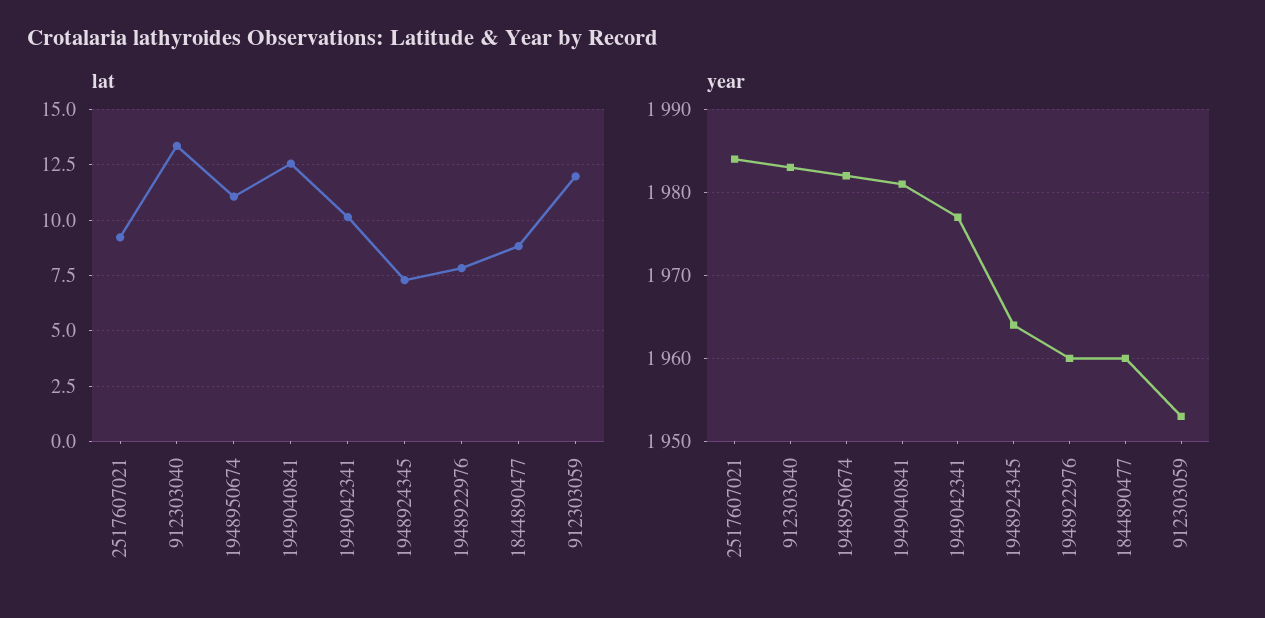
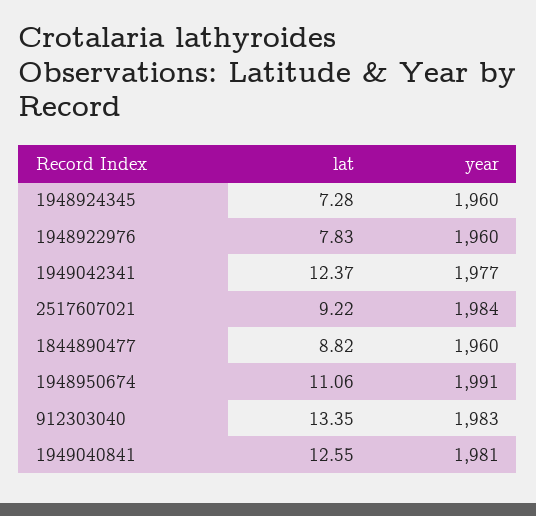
lat, 1949042341: 10 -> 12.37
lat, 912303059: 12 -> none
year, 1948950674: 1982 -> 1991
year, 1948924345: 1964 -> 1960
year, 912303059: 1953 -> none

